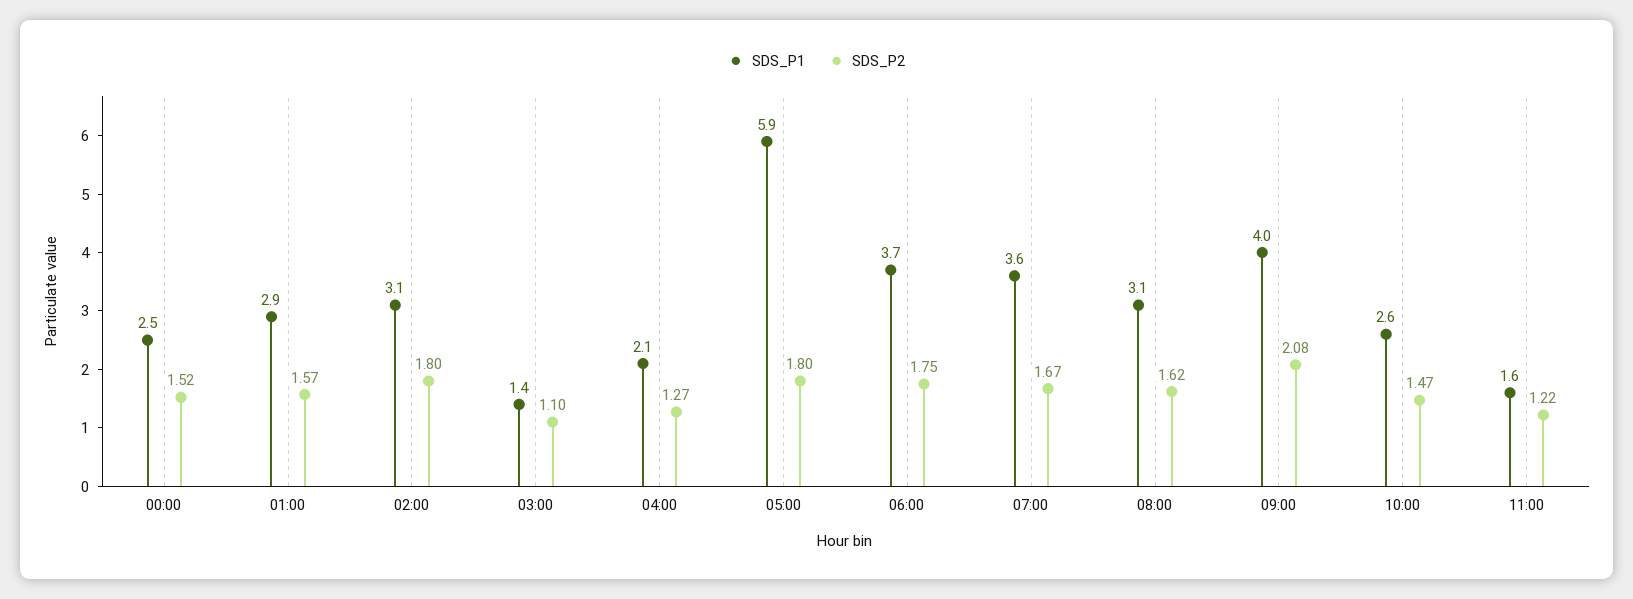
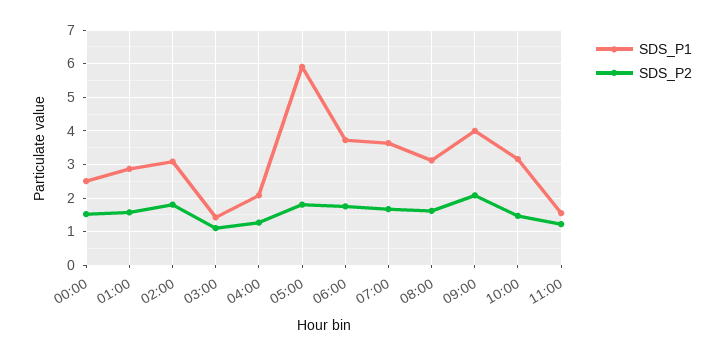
SDS_P1, 10:00: 2.6 -> 3.2

